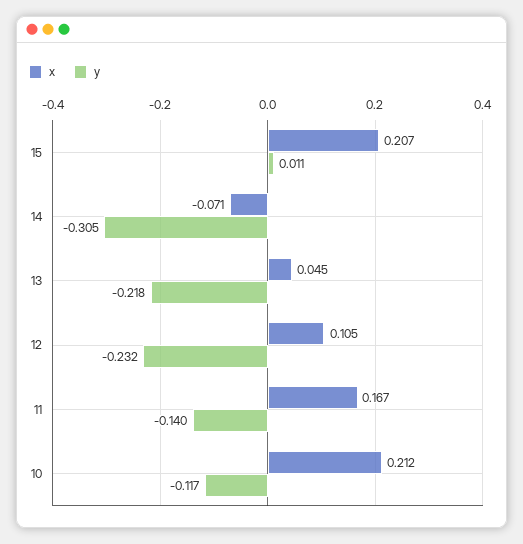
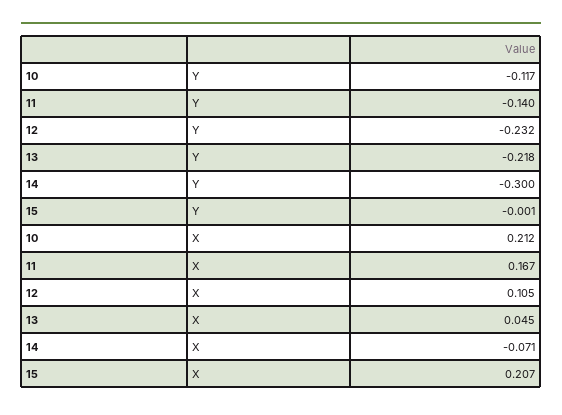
y, 15: 0.011 -> -0.001
y, 14: -0.305 -> -0.3

